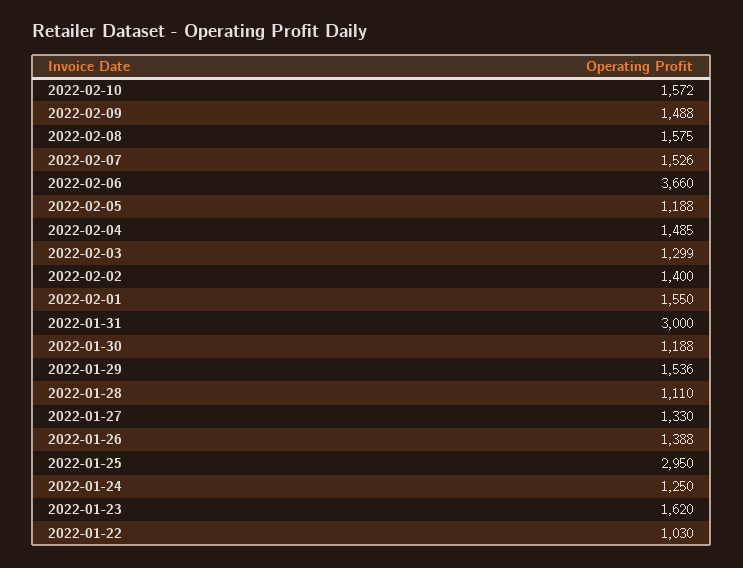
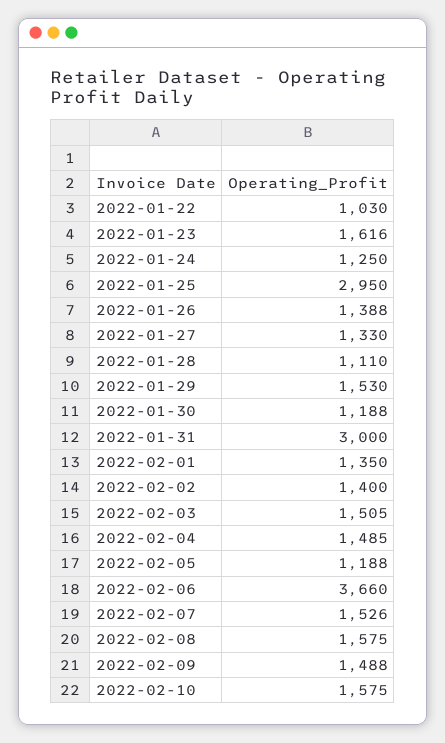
2022-02-10: 1572 -> 1575
2022-02-03: 1299 -> 1505
2022-02-01: 1550 -> 1350
2022-01-29: 1536 -> 1530
2022-01-23: 1620 -> 1616

